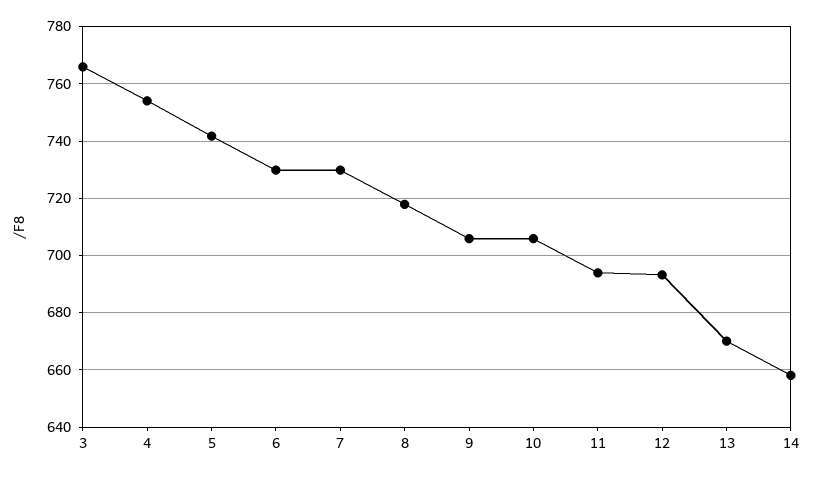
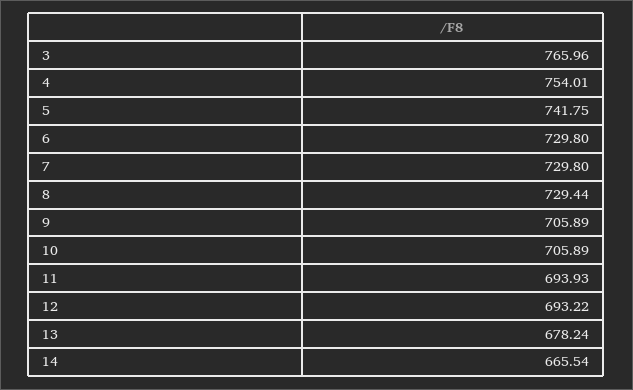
8: 717.5 -> 729.44
13: 670 -> 678.24
14: 657.5 -> 665.54

